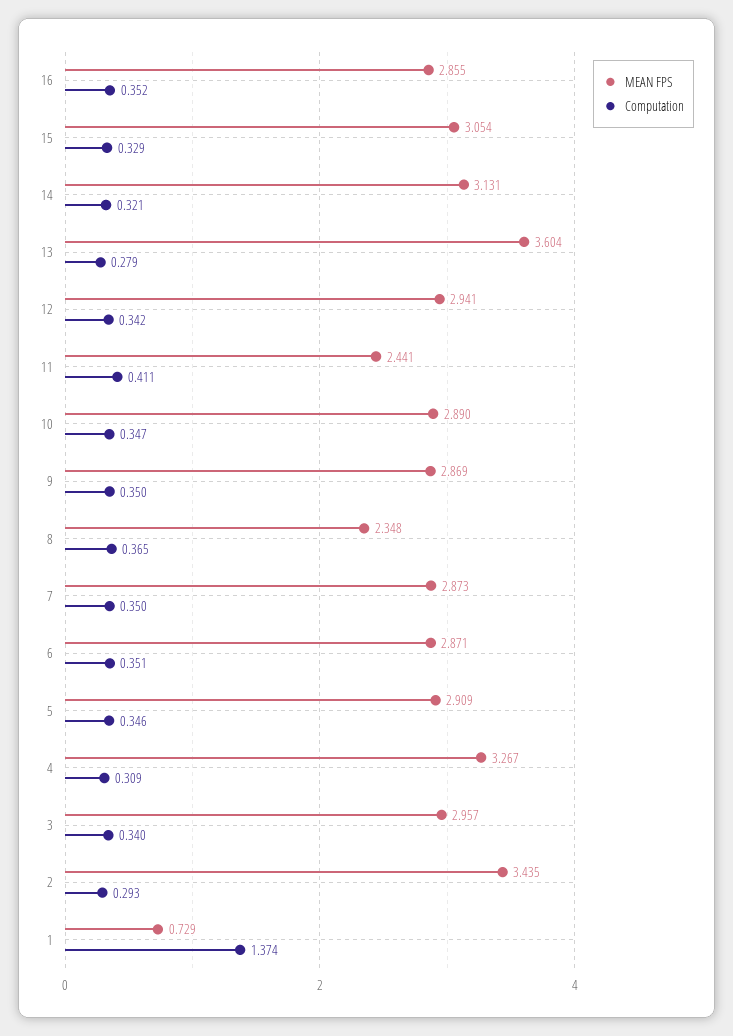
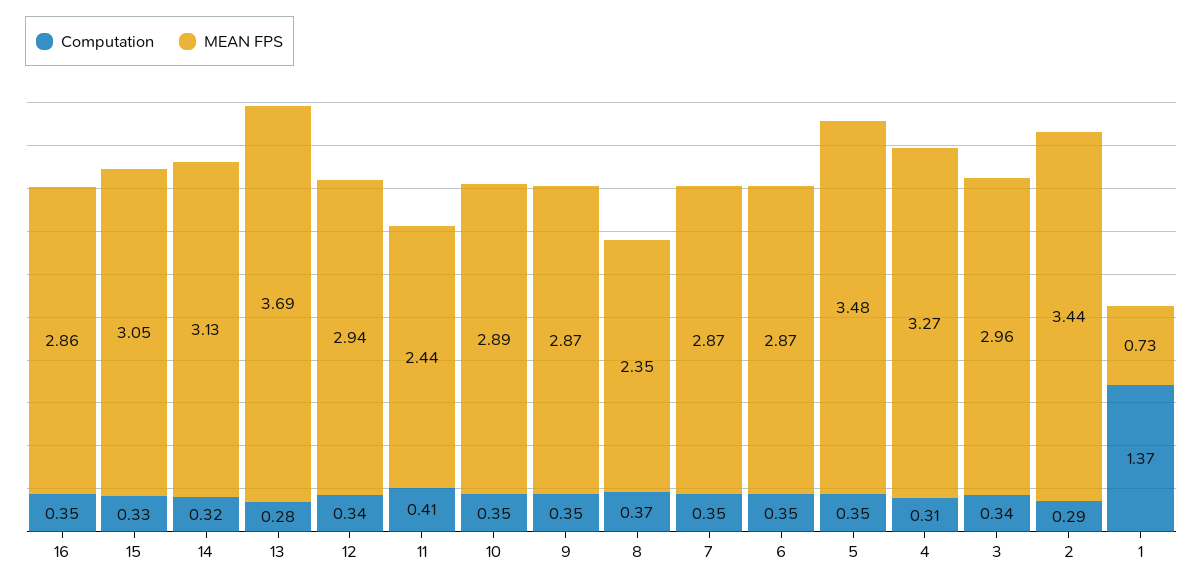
MEAN FPS, 13: 3.604 -> 3.69
MEAN FPS, 5: 2.909 -> 3.48

